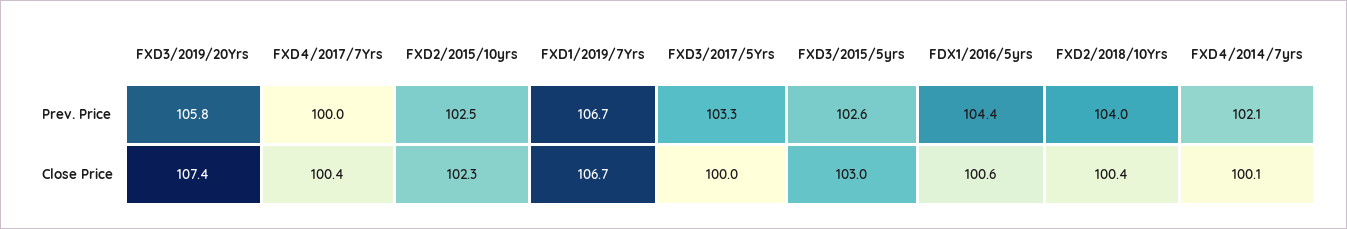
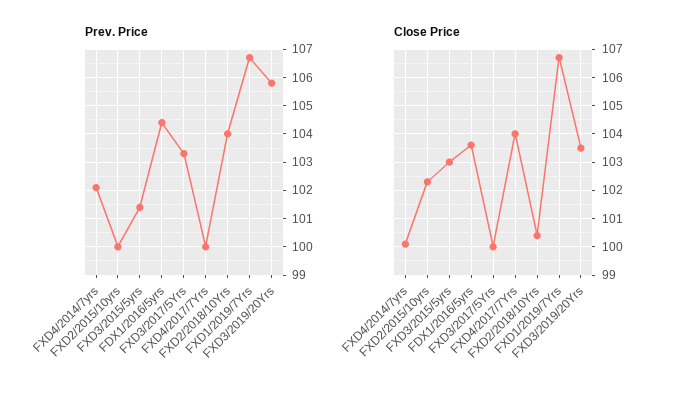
Prev. Price, FXD2/2015/10yrs: 102.5 -> 100
Prev. Price, FXD3/2015/5yrs: 102.6 -> 101.5
Close Price, FXD3/2019/20Yrs: 107.4 -> 103.5
Close Price, FXD4/2017/7Yrs: 100.4 -> 104
Close Price, FDX1/2016/5yrs: 100.6 -> 103.5

